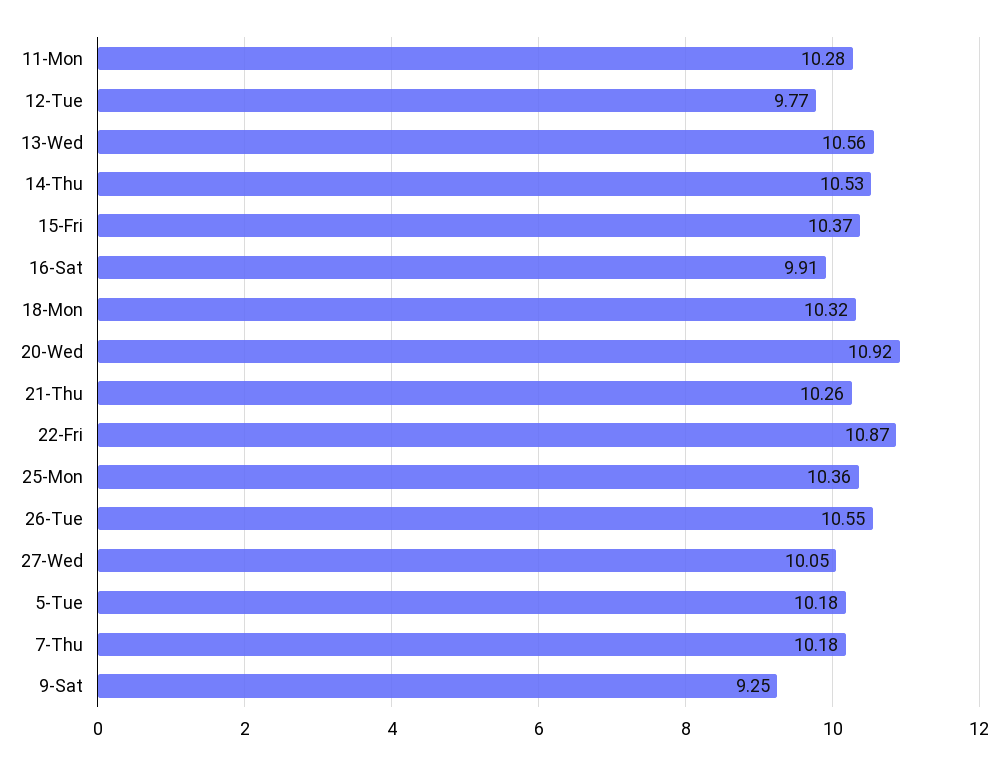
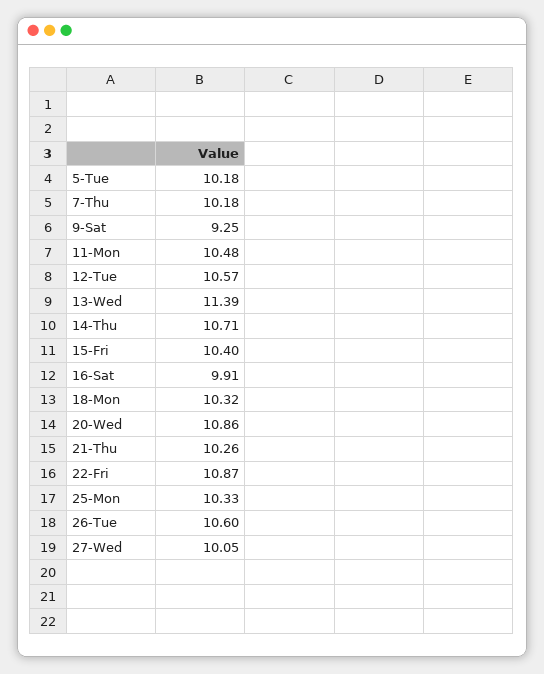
11-Mon: 10.28 -> 10.48
12-Tue: 9.77 -> 10.57
13-Wed: 10.56 -> 11.39
14-Thu: 10.53 -> 10.71
15-Fri: 10.37 -> 10.4
20-Wed: 10.92 -> 10.86
25-Mon: 10.36 -> 10.33
26-Tue: 10.55 -> 10.6

